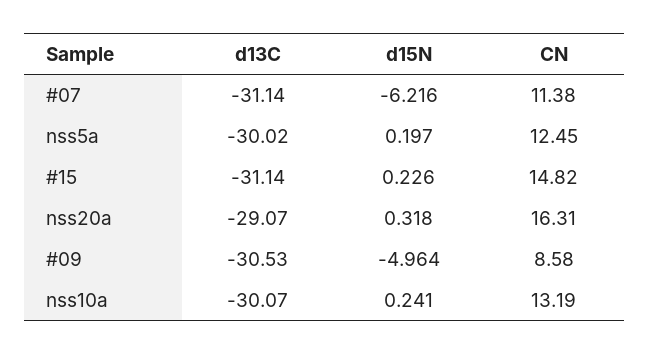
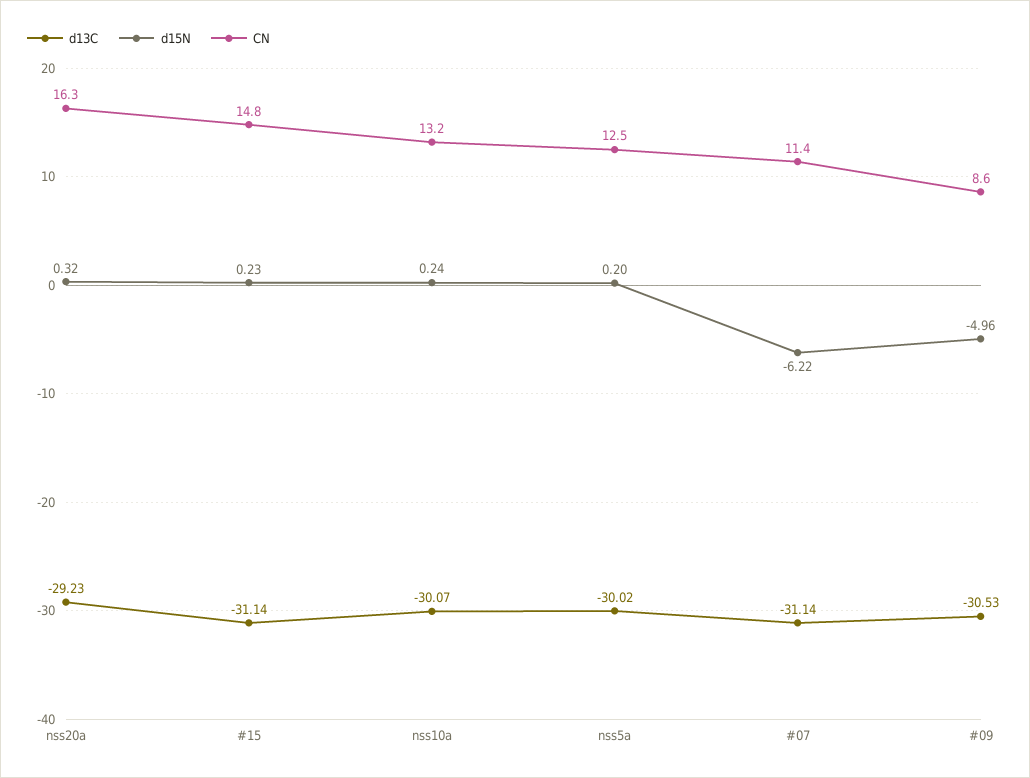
d13C, nss20a: -29.07 -> -29.23

